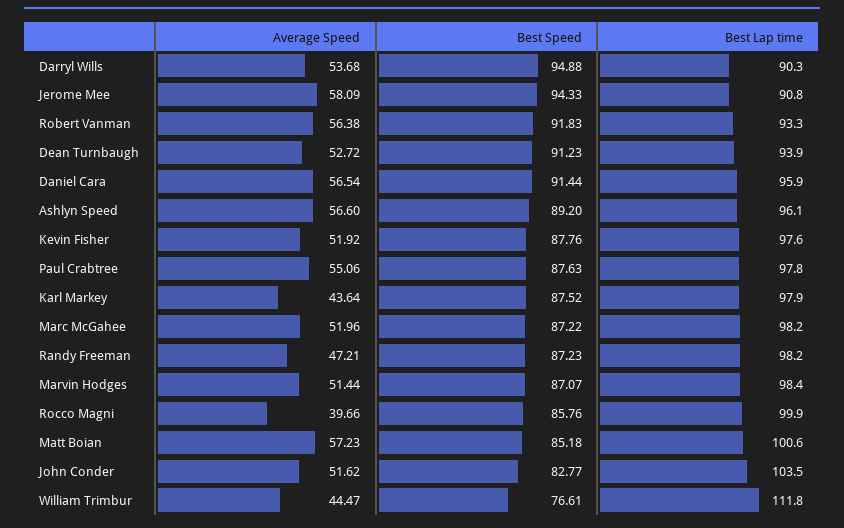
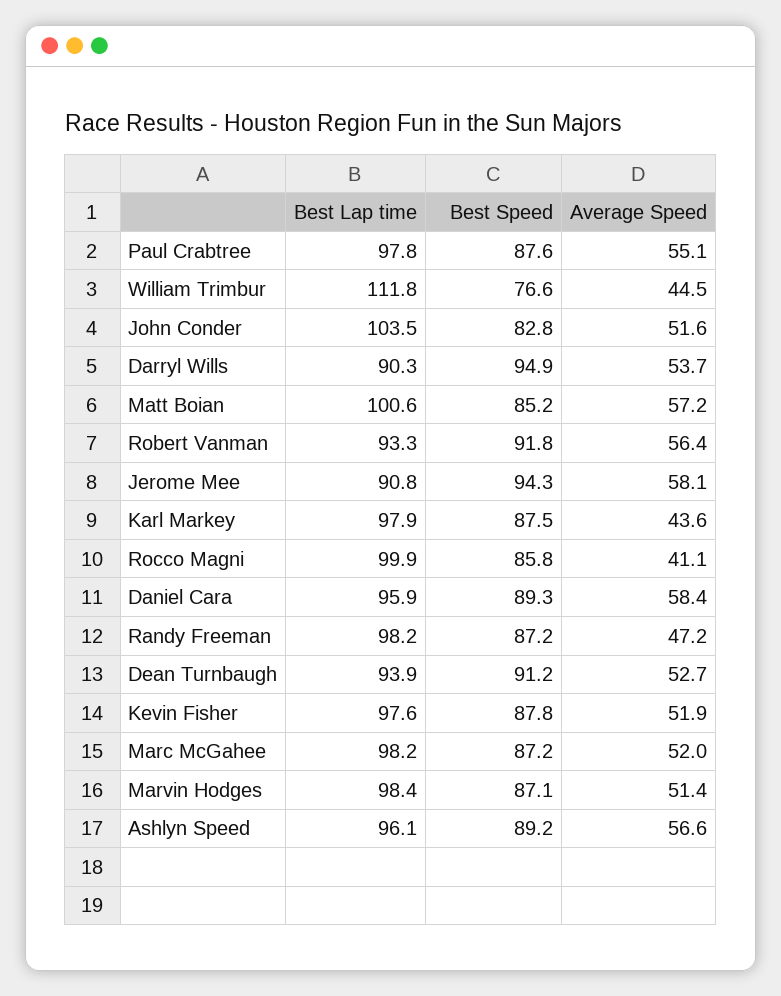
Average Speed, Daniel Cara: 56.54 -> 58.4
Best Speed, Daniel Cara: 91.44 -> 89.3
Average Speed, Rocco Magni: 39.66 -> 41.1

